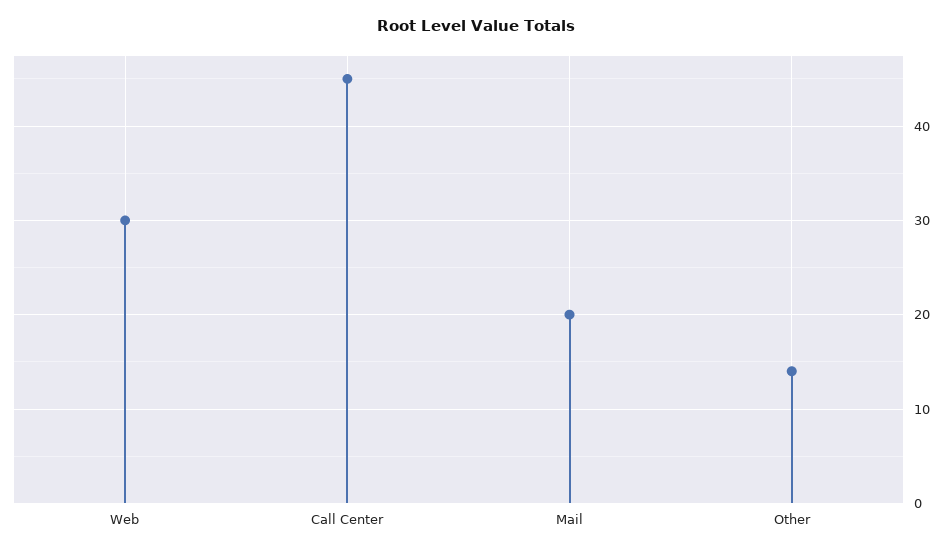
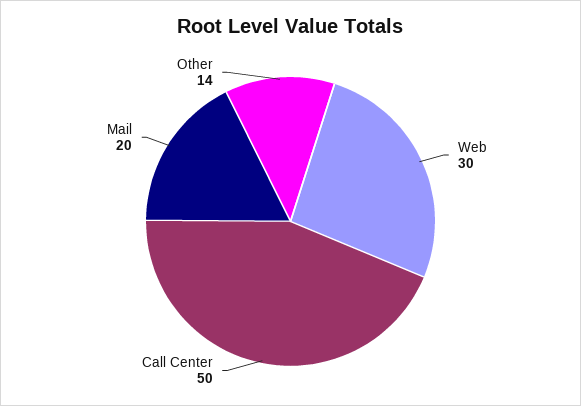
Call Center: 45 -> 50

